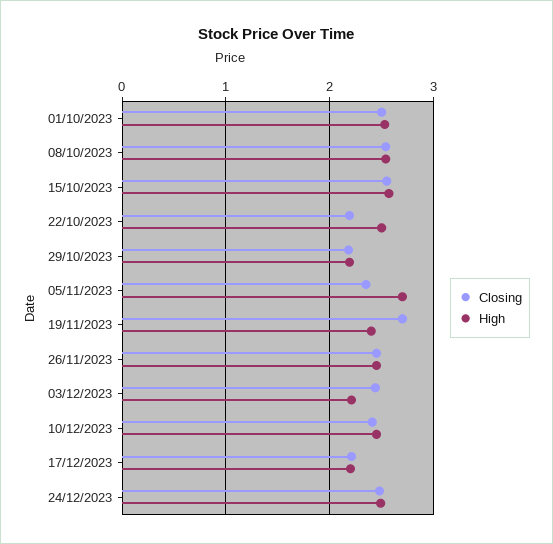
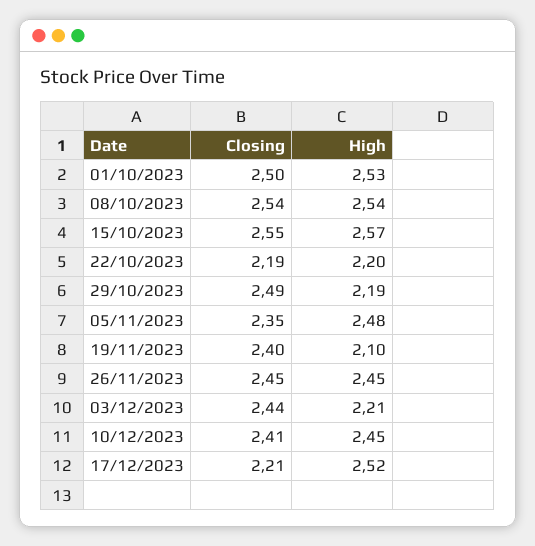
High, 22/10/2023: 2.5 -> 2.2
Closing, 29/10/2023: 2.2 -> 2.49
High, 05/11/2023: 2.7 -> 2.48
Closing, 19/11/2023: 2.7 -> 2.4
High, 19/11/2023: 2.4 -> 2.1
High, 17/12/2023: 2.2 -> 2.52
Closing, 24/12/2023: 2.5 -> none
High, 24/12/2023: 2.5 -> none

